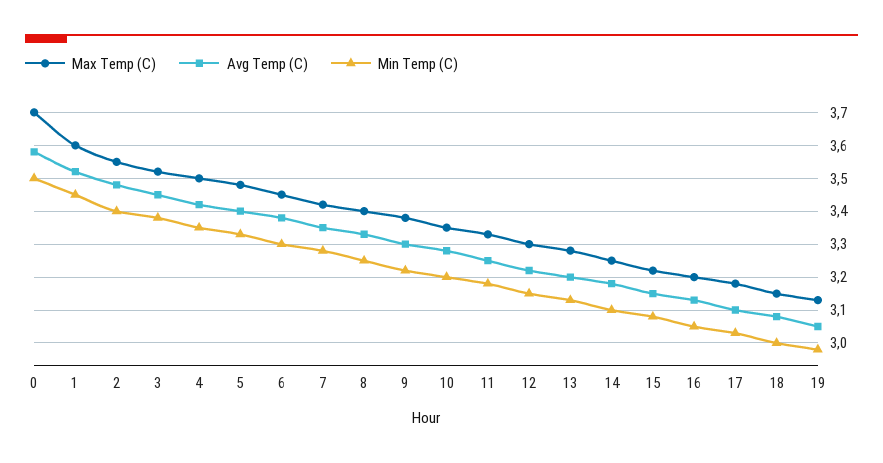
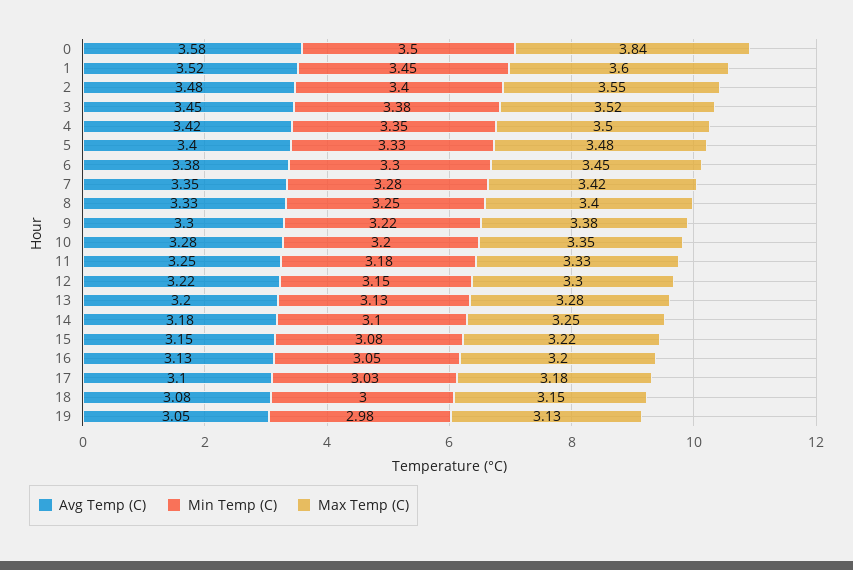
Max Temp (C), 0: 3.7 -> 3.84

